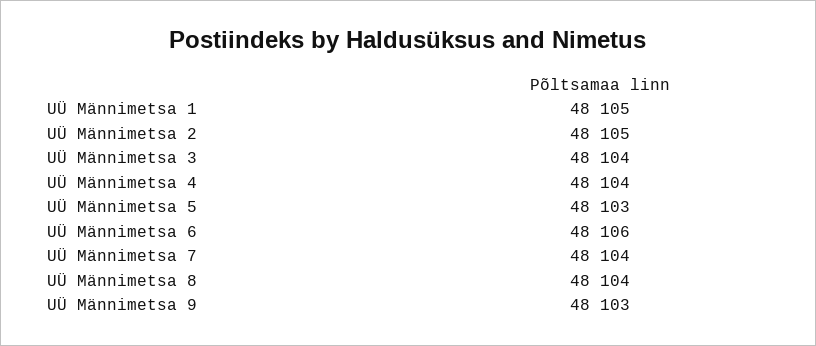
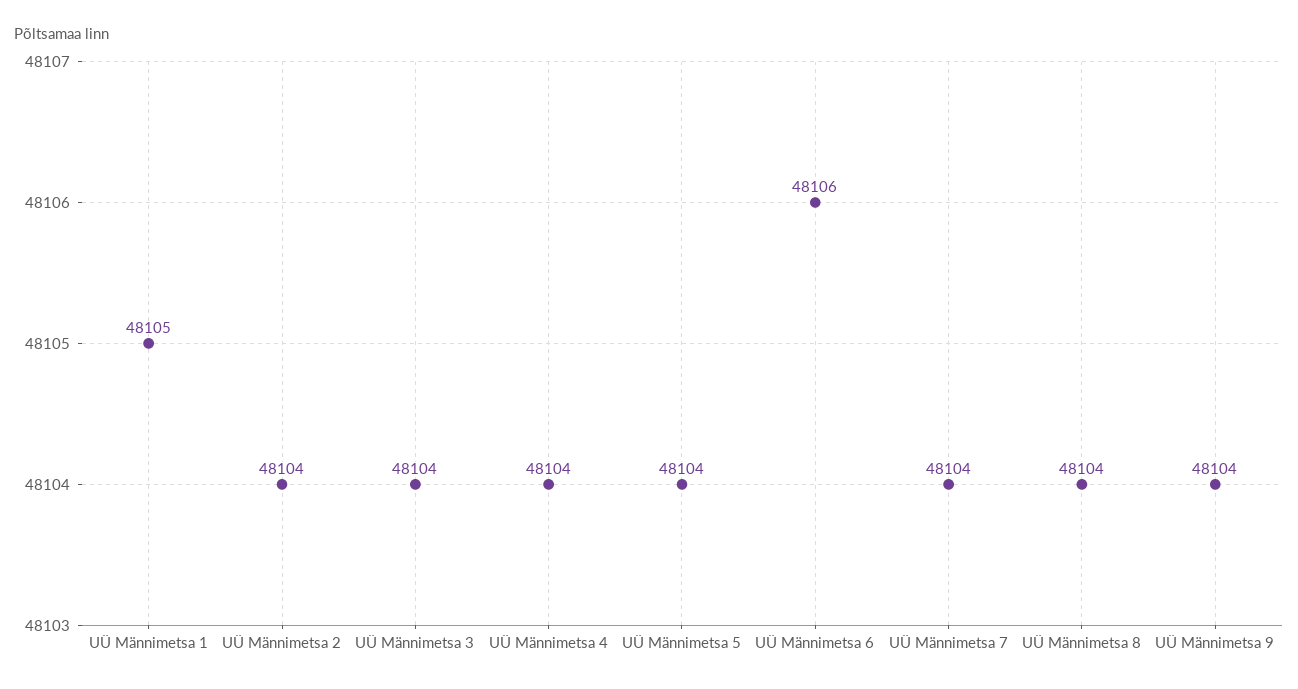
UÜ Männimetsa 2: 48105 -> 48104
UÜ Männimetsa 5: 48103 -> 48104
UÜ Männimetsa 9: 48103 -> 48104

